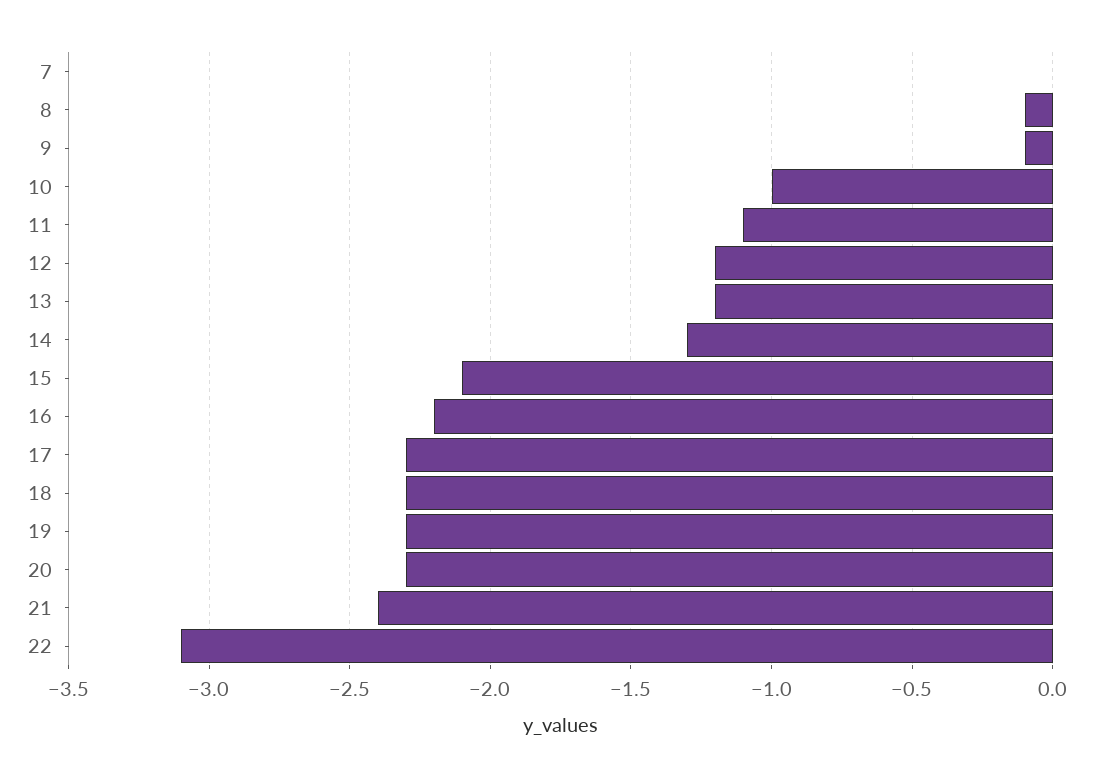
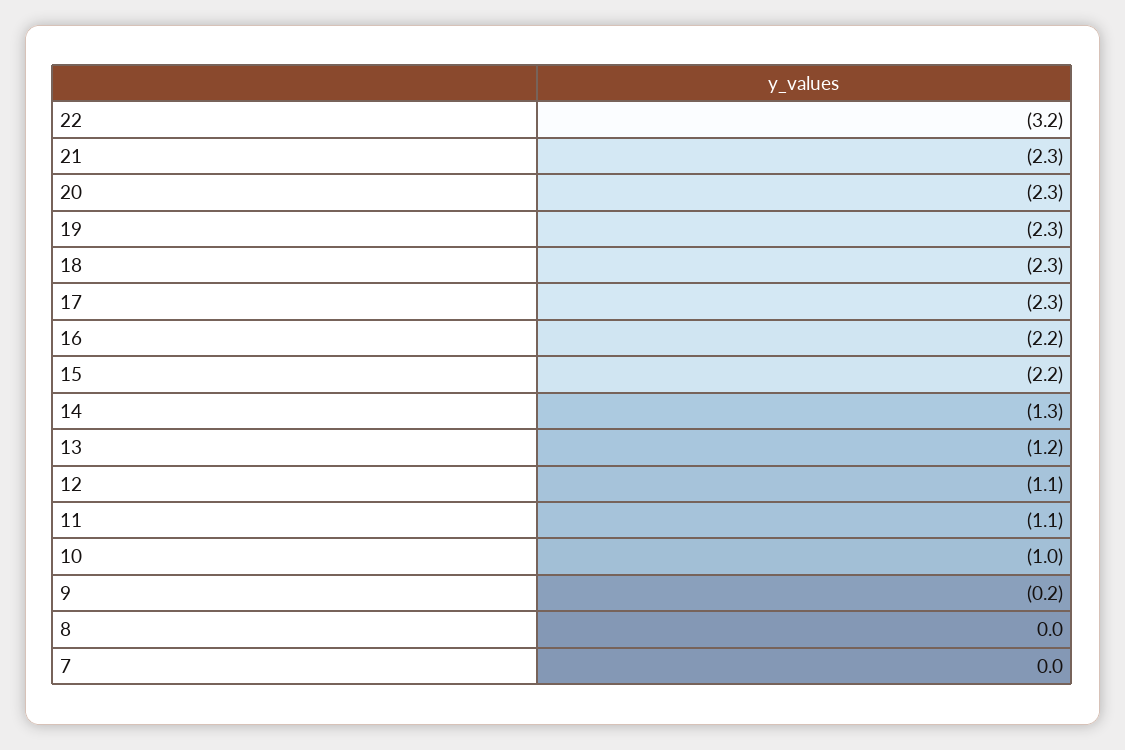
8: -0.1 -> 0
9: -0.1 -> -0.2
12: -1.2 -> -1.1
15: -2.1 -> -2.2
21: -2.4 -> -2.3
22: -3.1 -> -3.2

